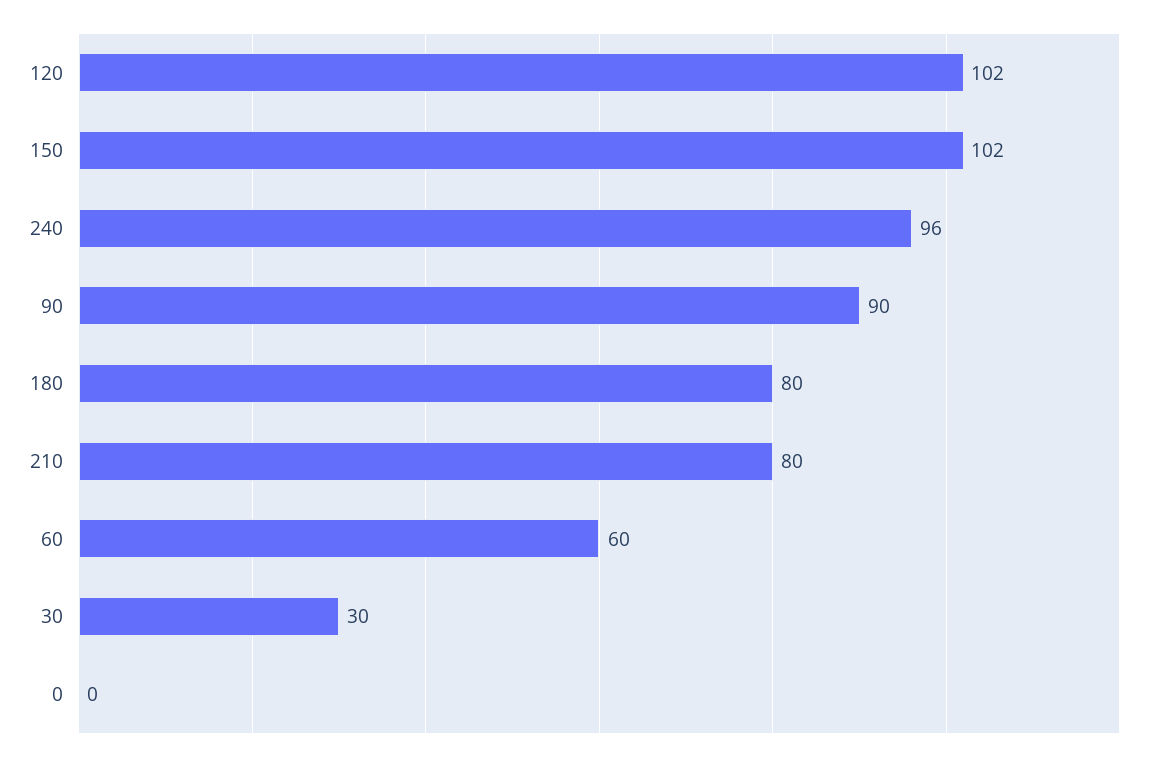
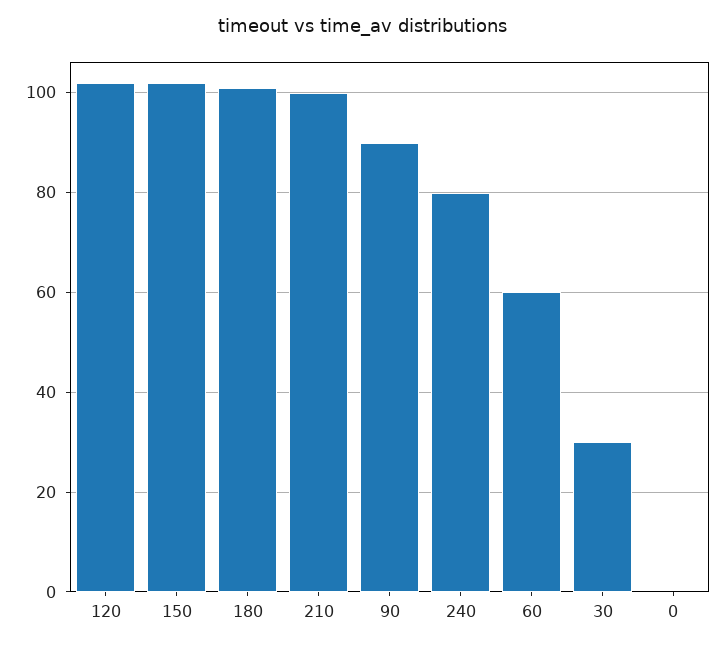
240: 96 -> 80
180: 80 -> 100
210: 80 -> 100

